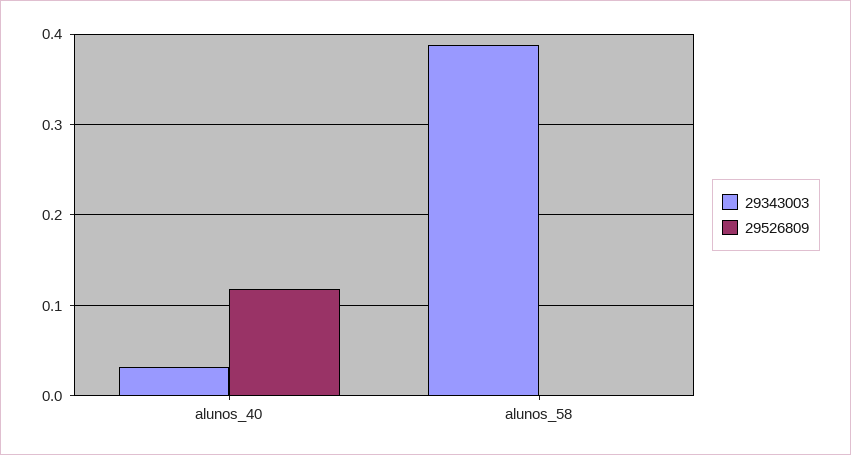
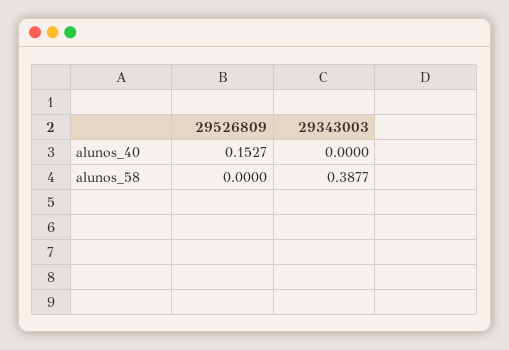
29343003, alunos_40: 0.03 -> 0
29526809, alunos_40: 0.12 -> 0.1527

